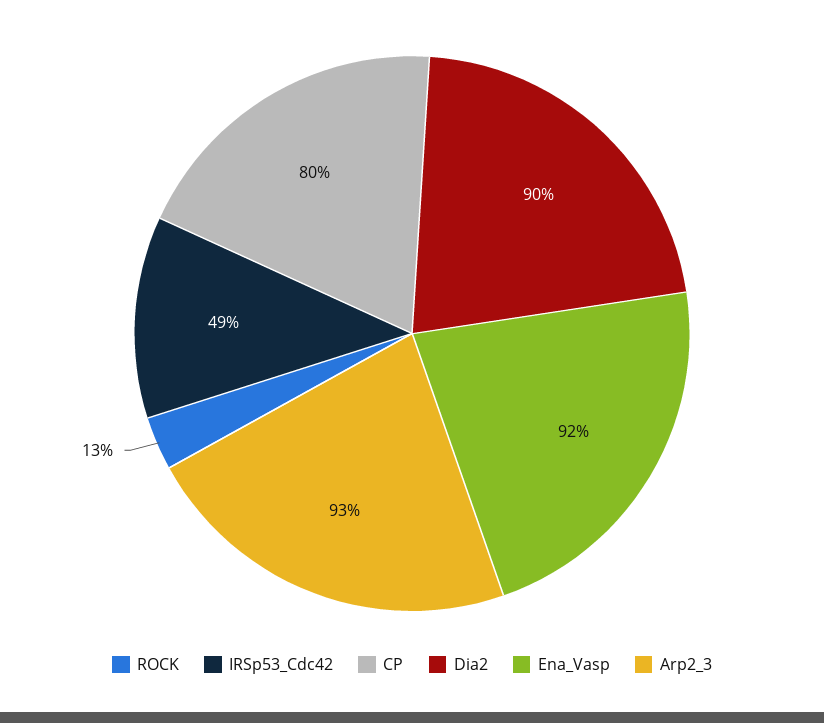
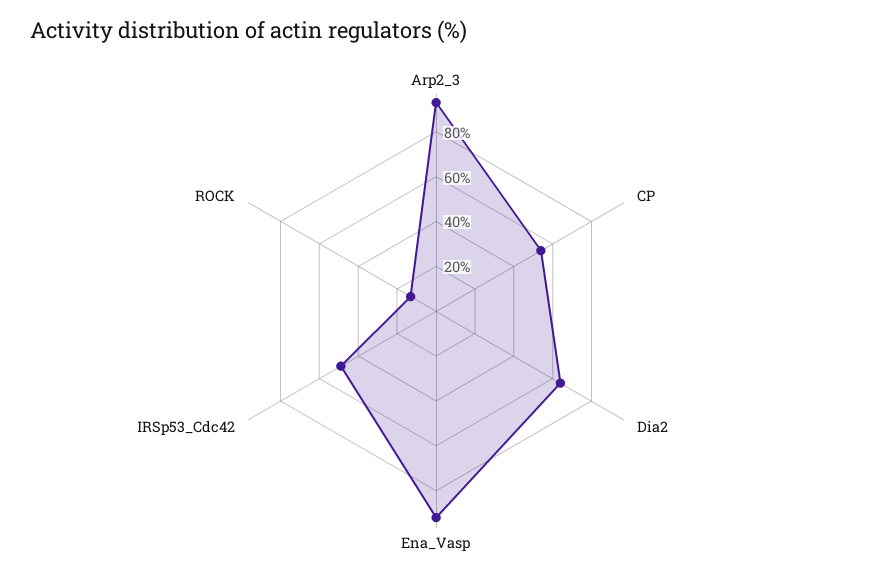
CP: 80 -> 55
Dia2: 90 -> 65

